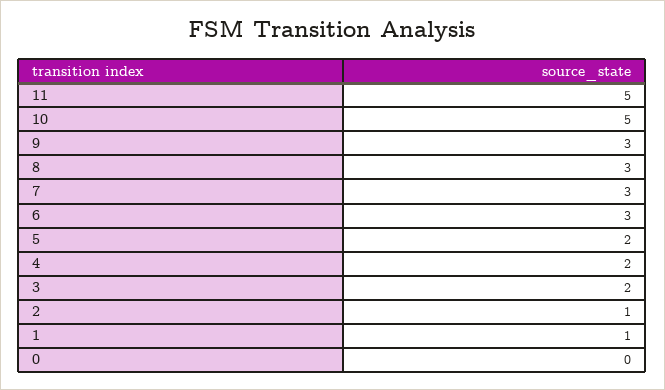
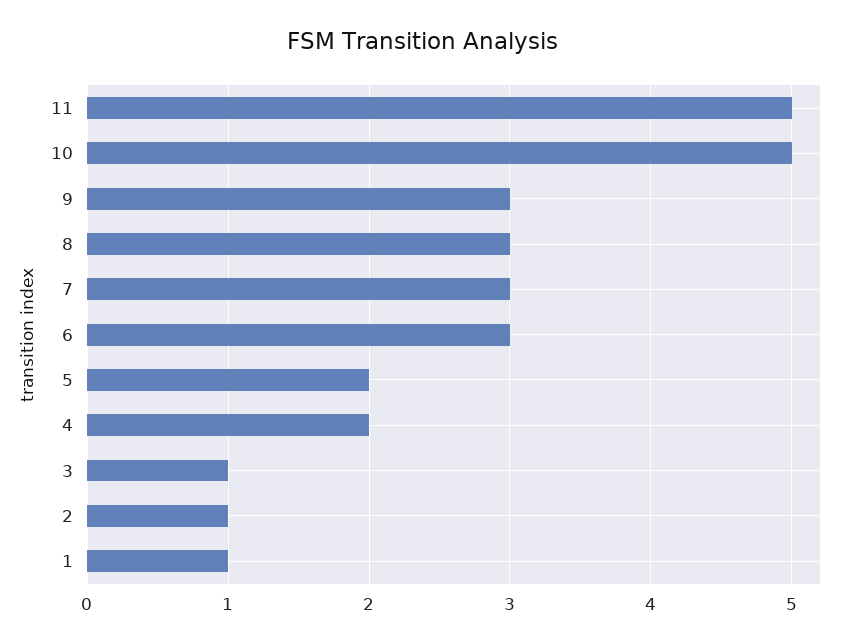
3: 2 -> 1
0: 0 -> none

